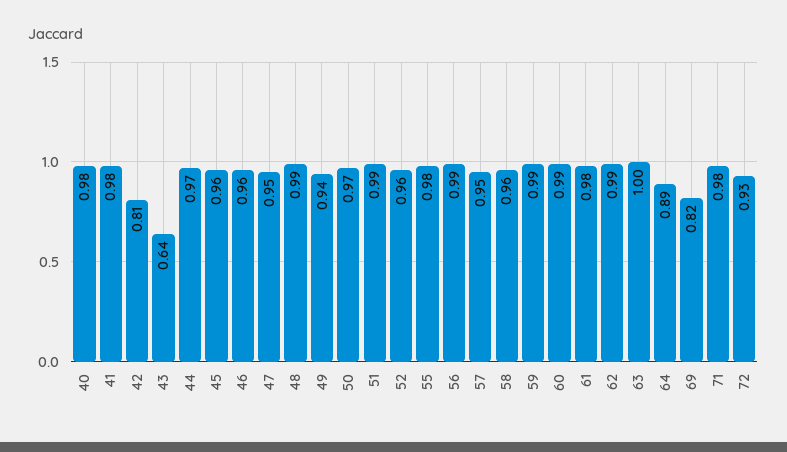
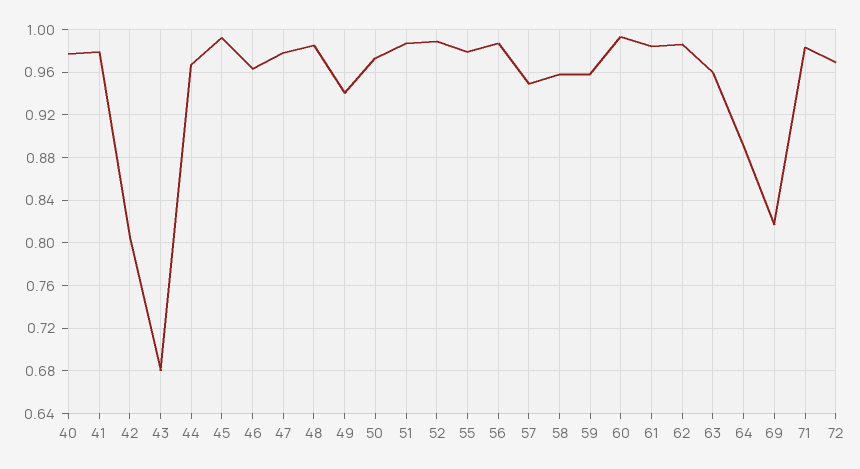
43: 0.64 -> 0.68
45: 0.96 -> 0.99
47: 0.95 -> 0.98
52: 0.96 -> 0.99
59: 0.99 -> 0.96
63: 1 -> 0.96
72: 0.93 -> 0.97

